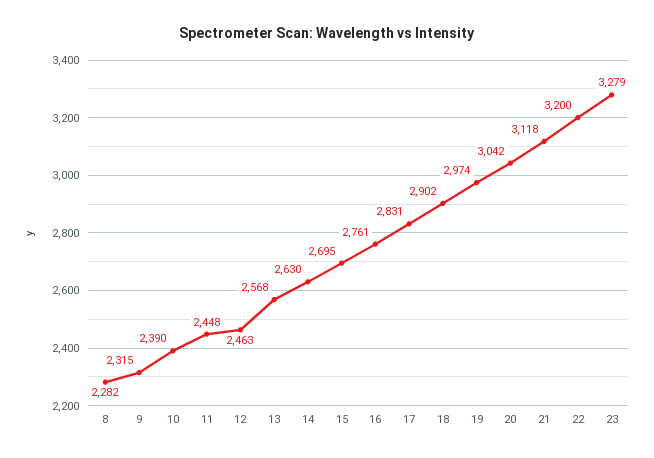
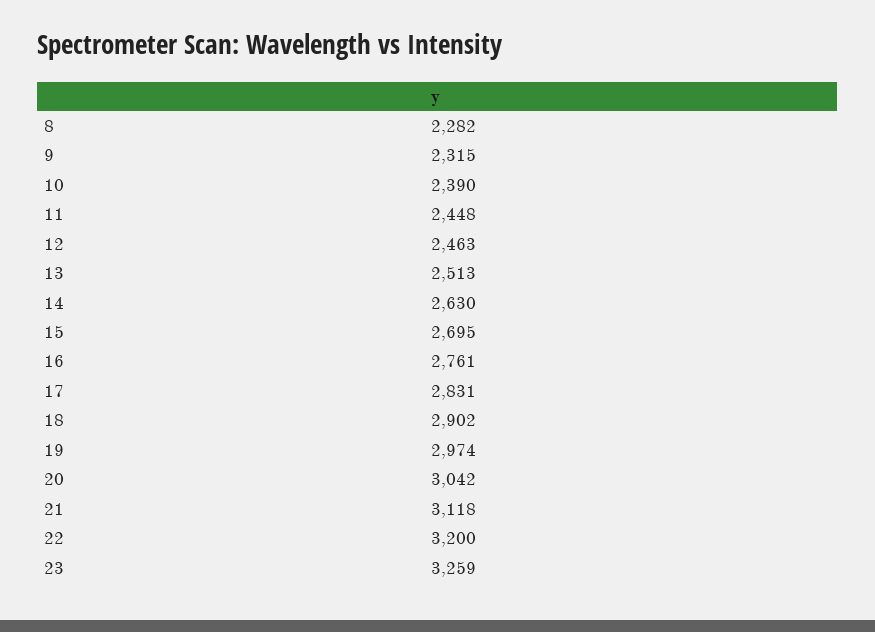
13: 2568 -> 2513
23: 3279 -> 3259

